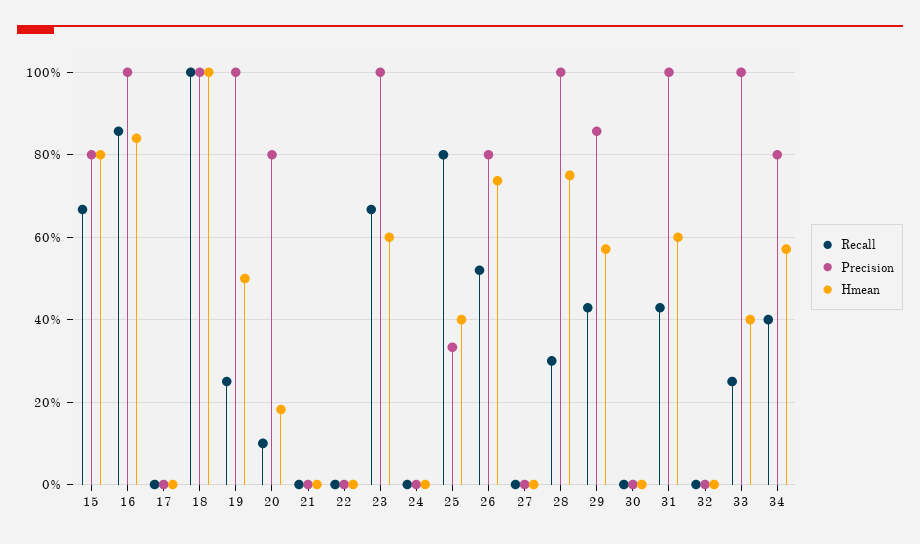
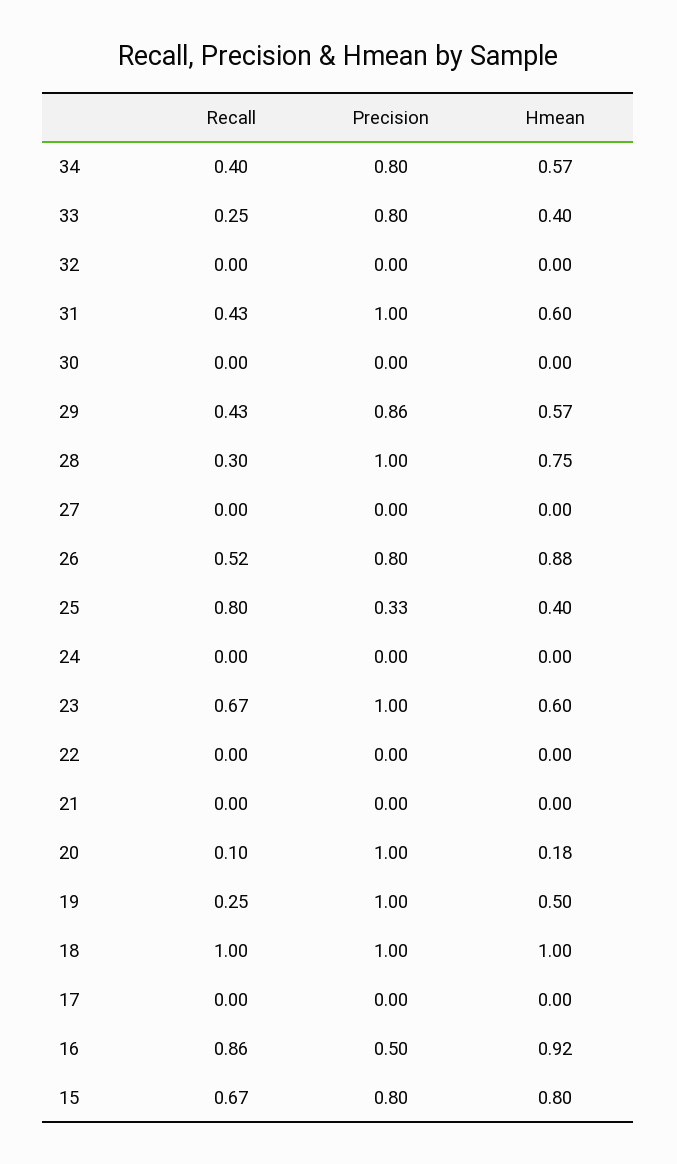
Precision, 16: 1 -> 0.5
Hmean, 16: 0.84 -> 0.92
Precision, 20: 0.8 -> 1
Hmean, 26: 0.74 -> 0.88
Precision, 33: 1 -> 0.8

